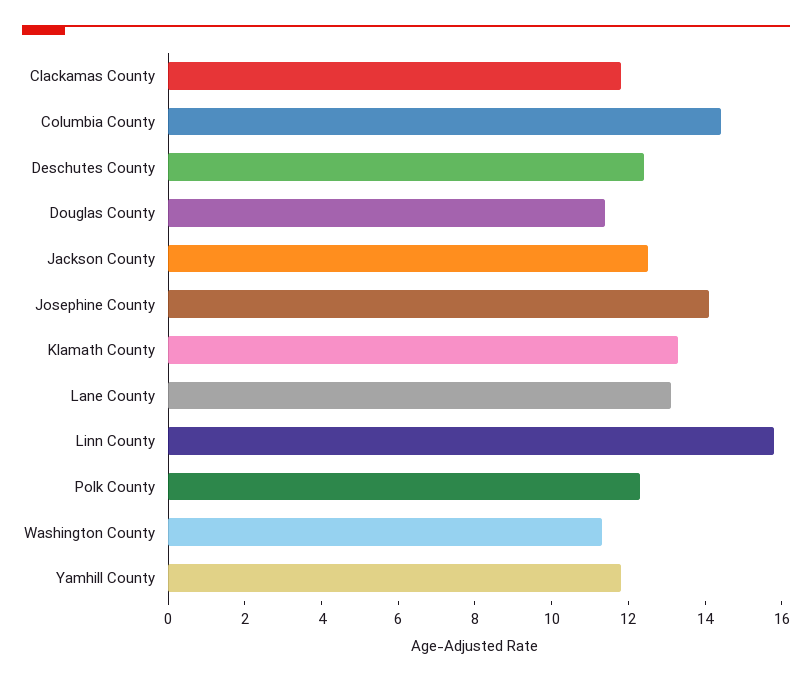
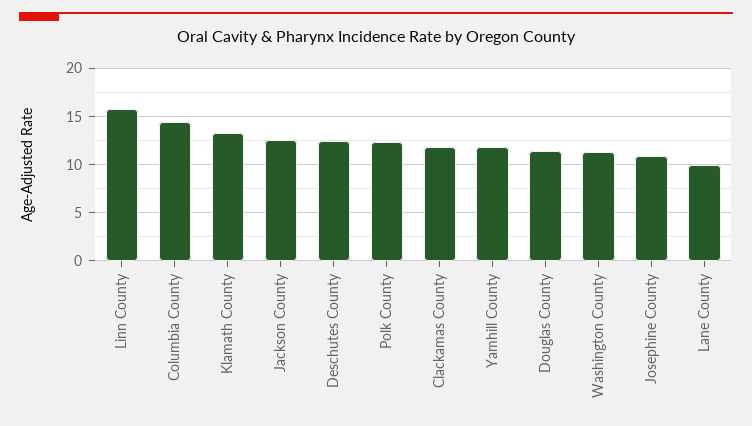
Josephine County: 14 -> 11
Lane County: 13 -> 10

